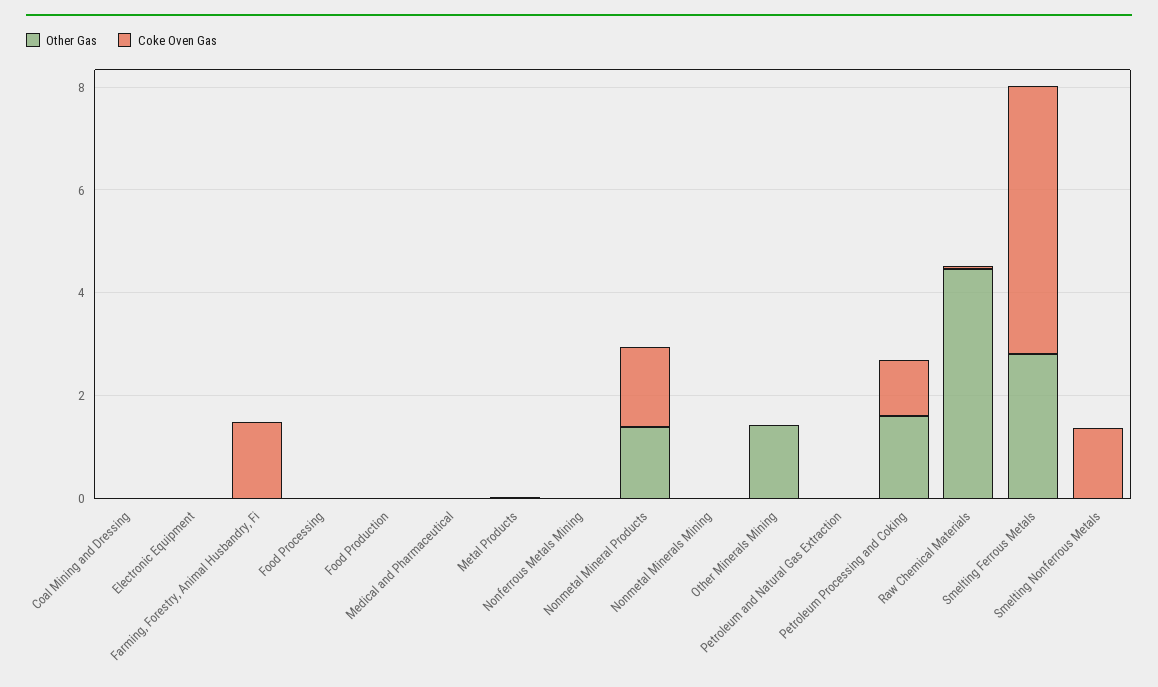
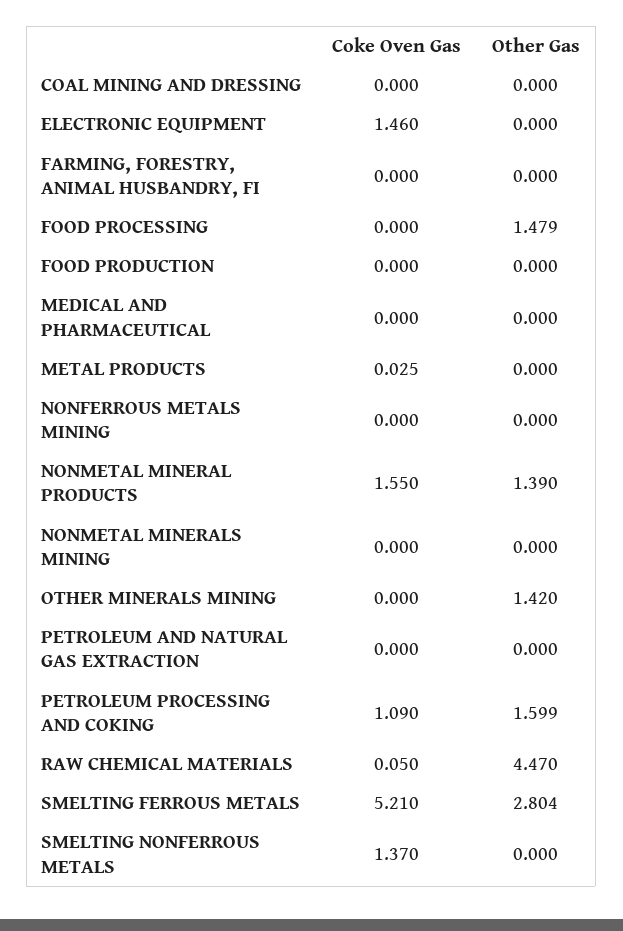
Coke Oven Gas, Electronic Equipment: 0 -> 1.46
Coke Oven Gas, Farming, Forestry, Animal Husbandry, Fi: 1.5 -> 0
Other Gas, Food Processing: 0 -> 1.479

